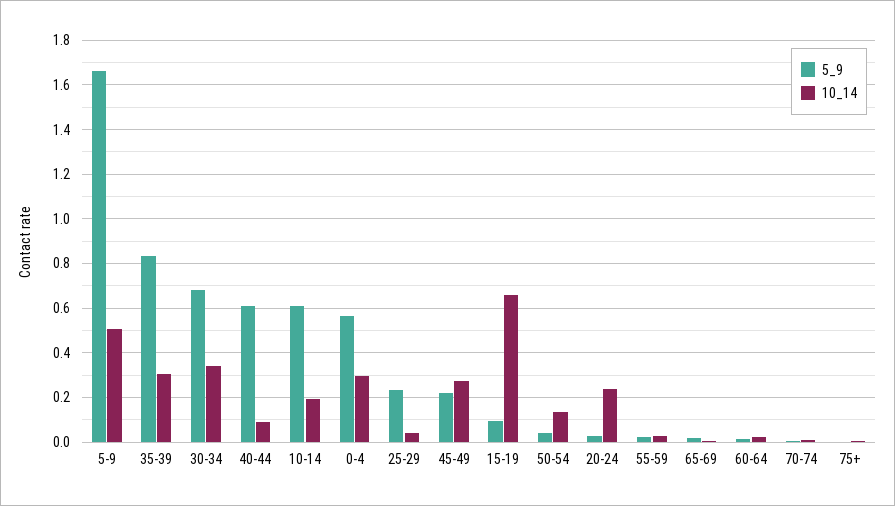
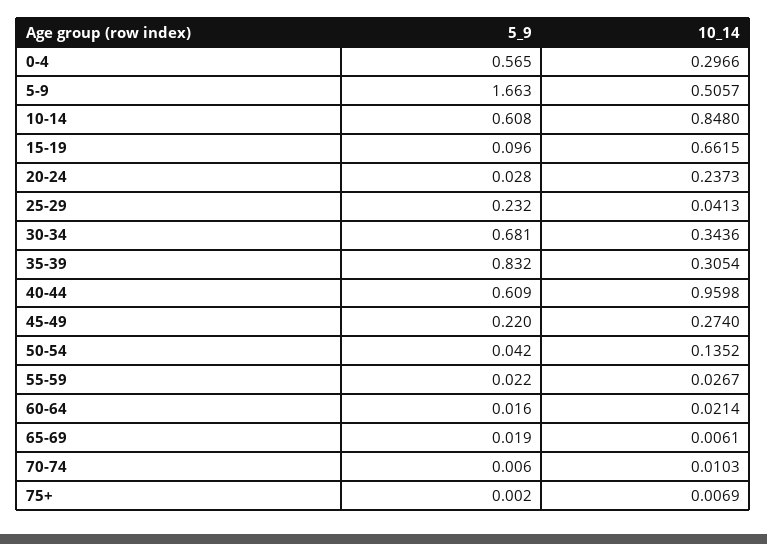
10_14, 40-44: 0.1 -> 0.9598
10_14, 10-14: 0.2 -> 0.848

